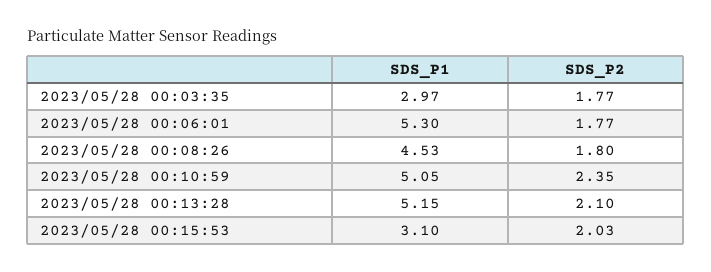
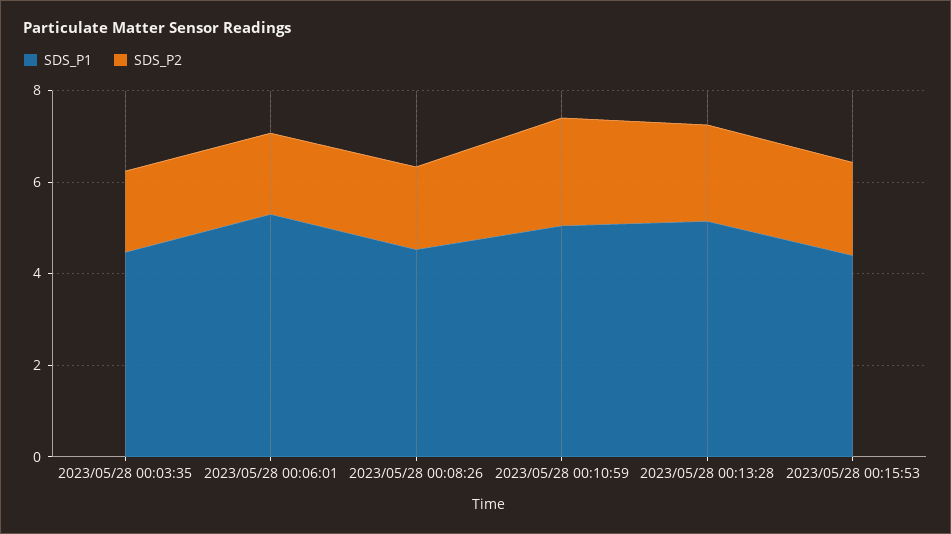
SDS_P1, 2023/05/28 00:03:35: 2.97 -> 4.5
SDS_P1, 2023/05/28 00:15:53: 3.1 -> 4.5

